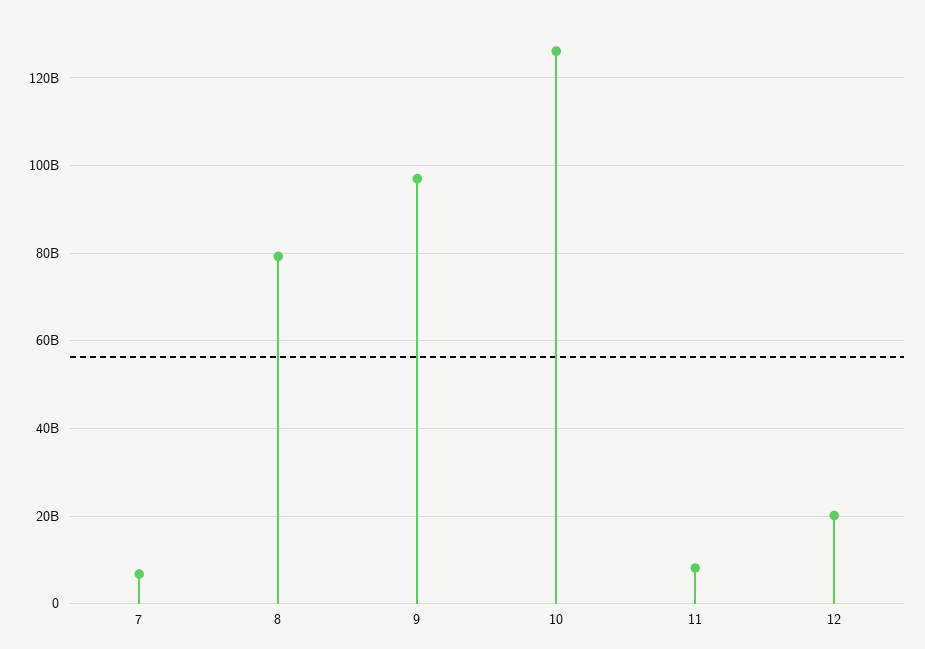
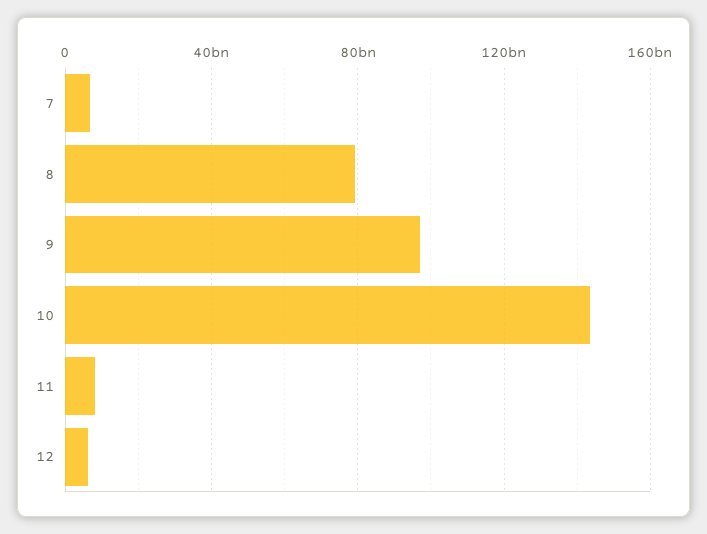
10: 126000000000 -> 145000000000
12: 20000000000 -> 5000000000

